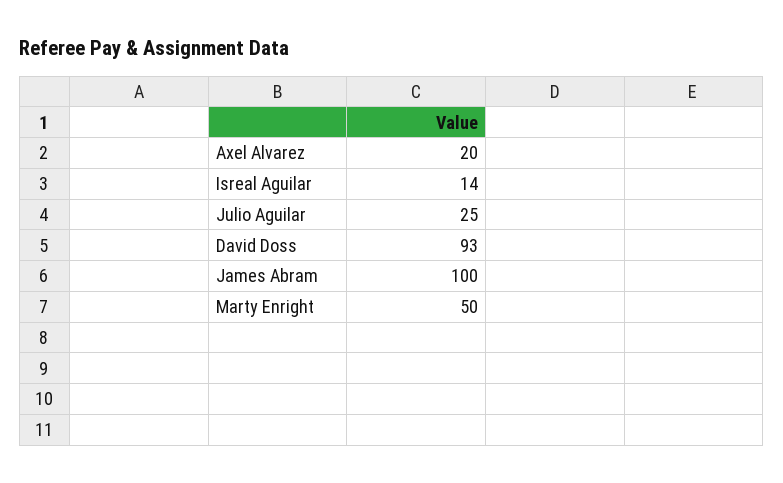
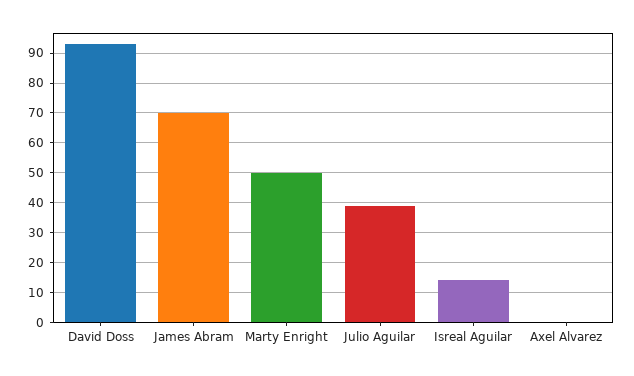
Axel Alvarez: 20 -> 0
Julio Aguilar: 25 -> 40
James Abram: 100 -> 70

